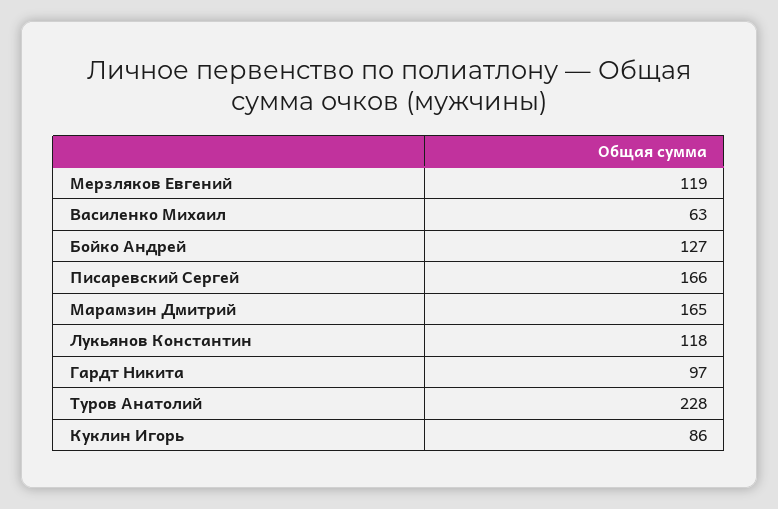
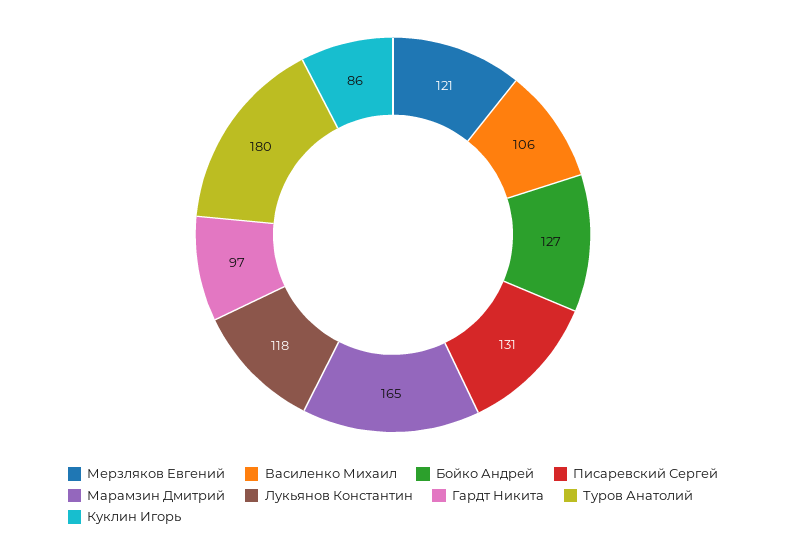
Мерзляков Евгений: 119 -> 121
Василенко Михаил: 63 -> 106
Писаревский Сергей: 166 -> 131
Туров Анатолий: 228 -> 180

